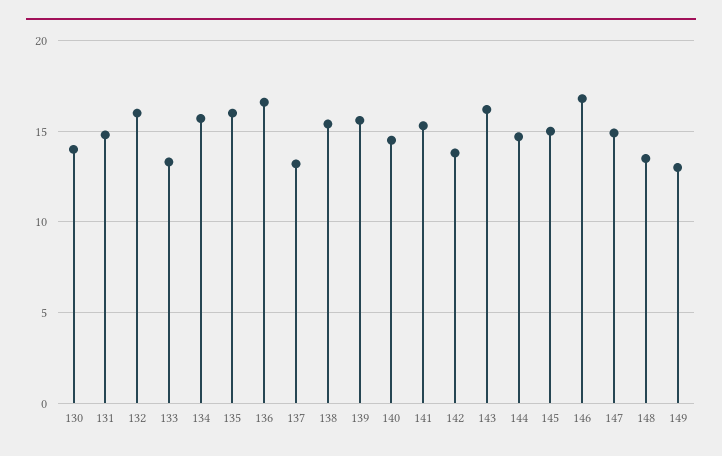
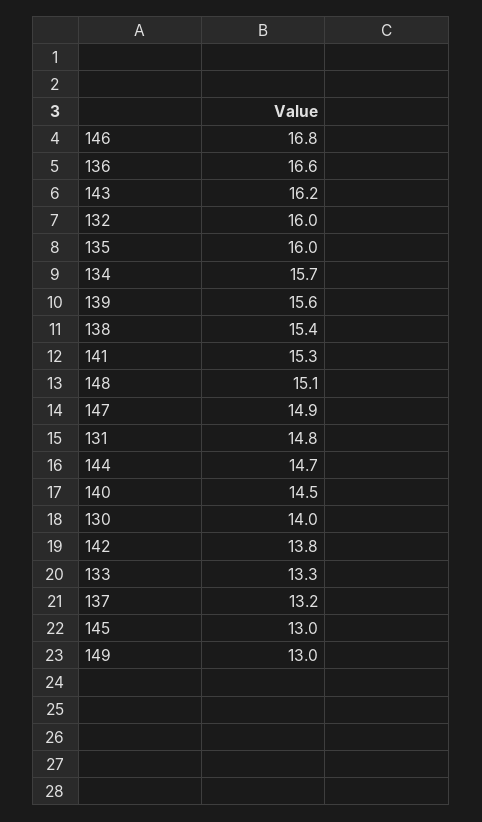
145: 15 -> 13
148: 13.5 -> 15.1

